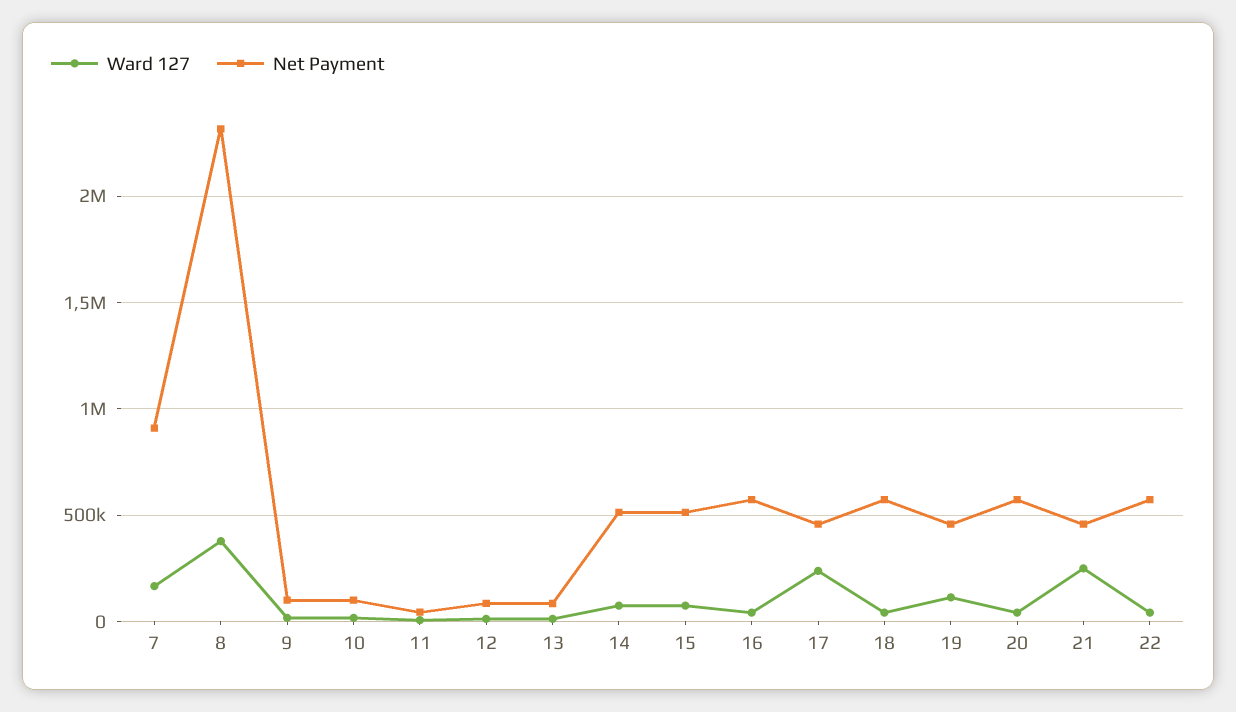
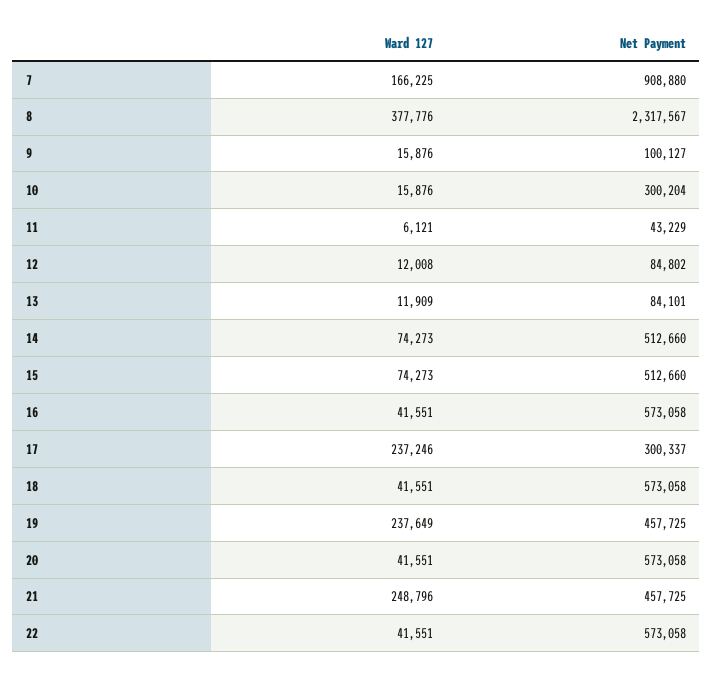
Net Payment, 10: 100000 -> 300204
Net Payment, 17: 450000 -> 300337
Ward 127, 19: 100000 -> 237649

